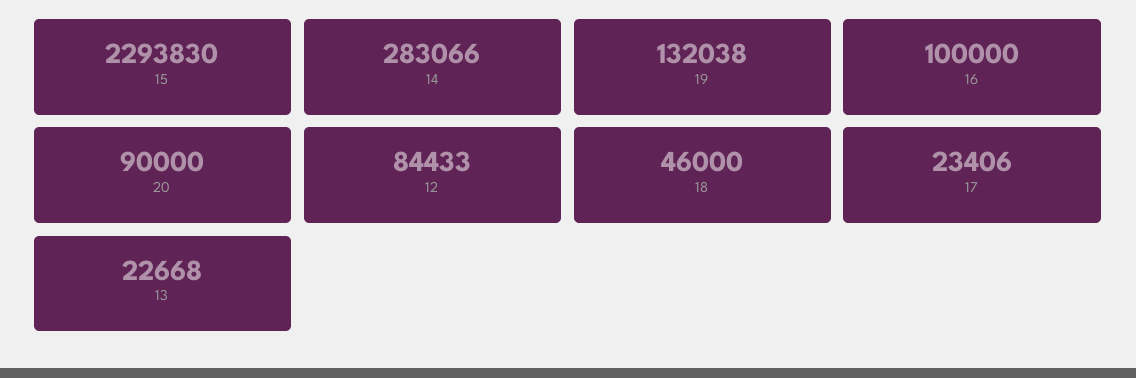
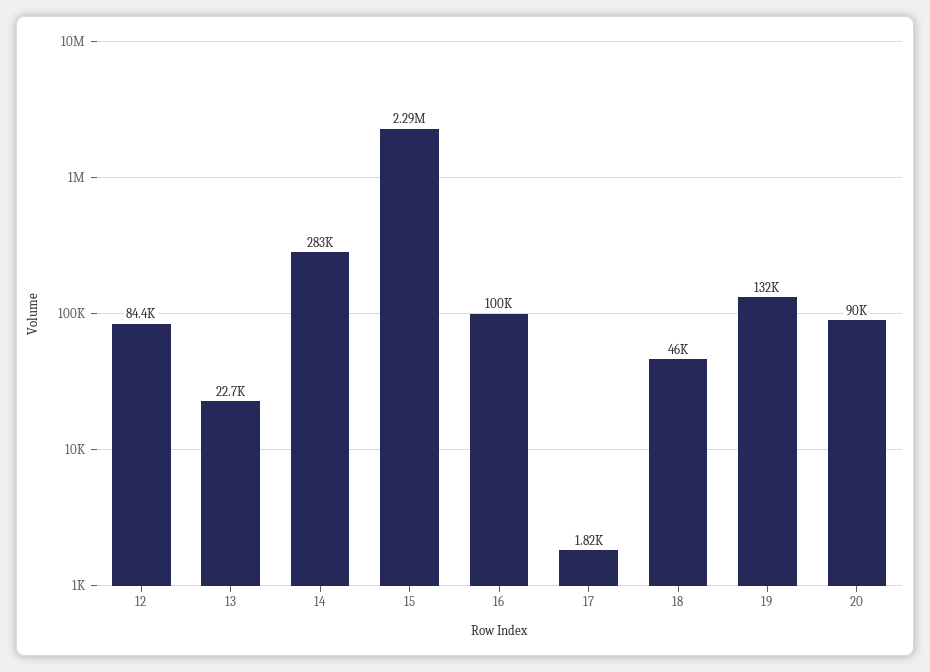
17: 23406 -> 1820

